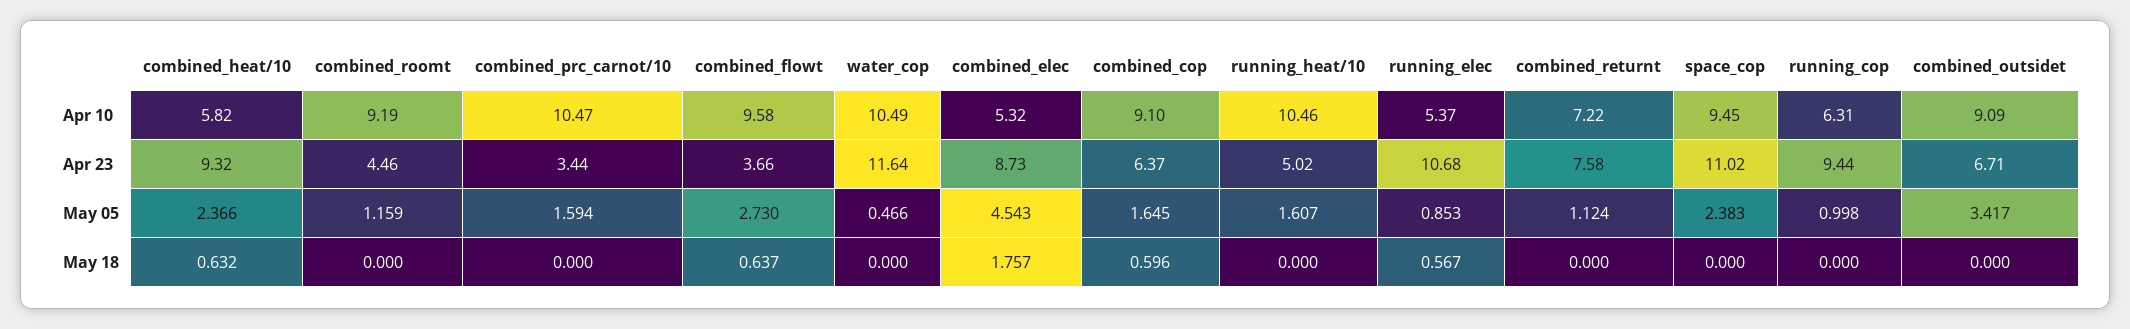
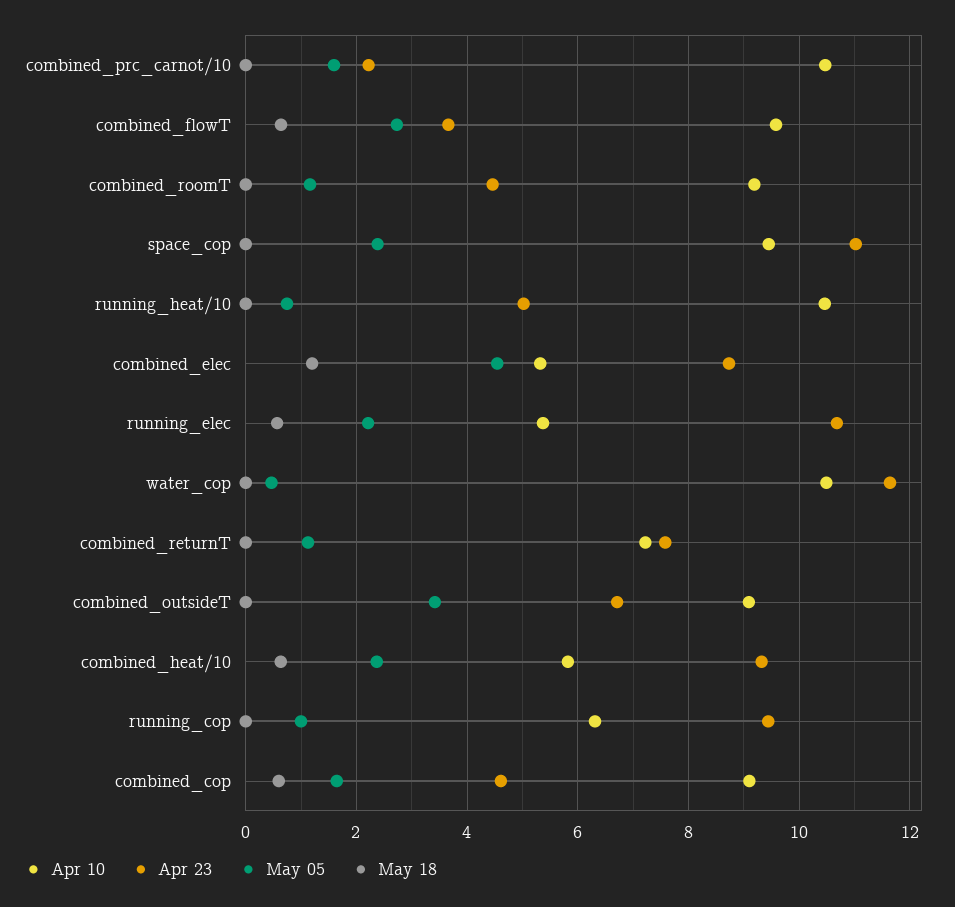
Apr 23, combined_prc_carnot/10: 3.44 -> 2.2
Apr 23, combined_cop: 6.37 -> 4.6
May 05, running_heat/10: 1.607 -> 0.8
May 05, running_elec: 0.853 -> 2.2
May 18, combined_elec: 1.757 -> 1.2

